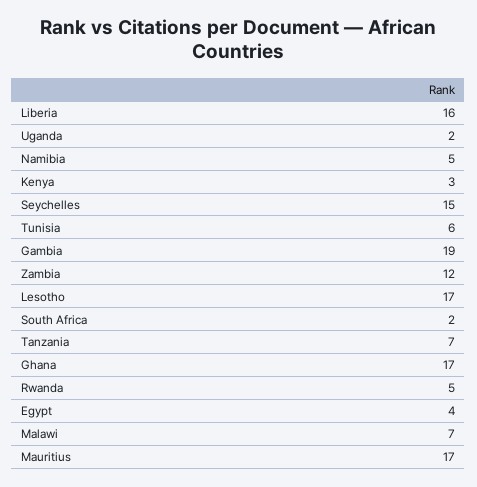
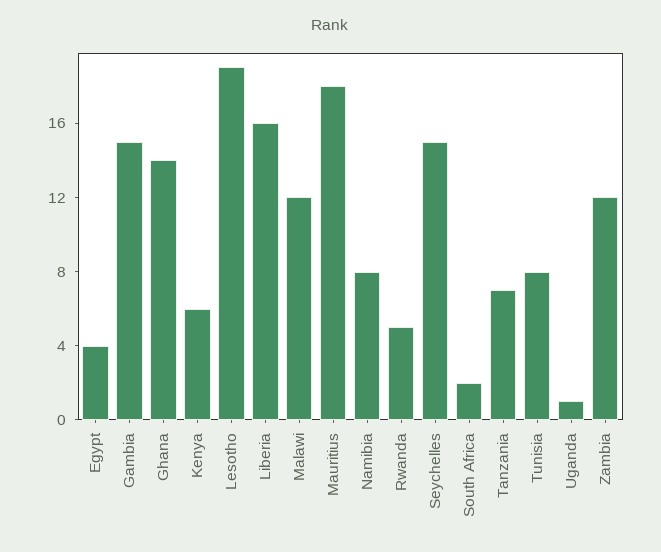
Uganda: 2 -> 1
Namibia: 5 -> 8
Kenya: 3 -> 6
Tunisia: 6 -> 8
Gambia: 19 -> 15
Lesotho: 17 -> 19
Ghana: 17 -> 14
Malawi: 7 -> 12
Mauritius: 17 -> 18

